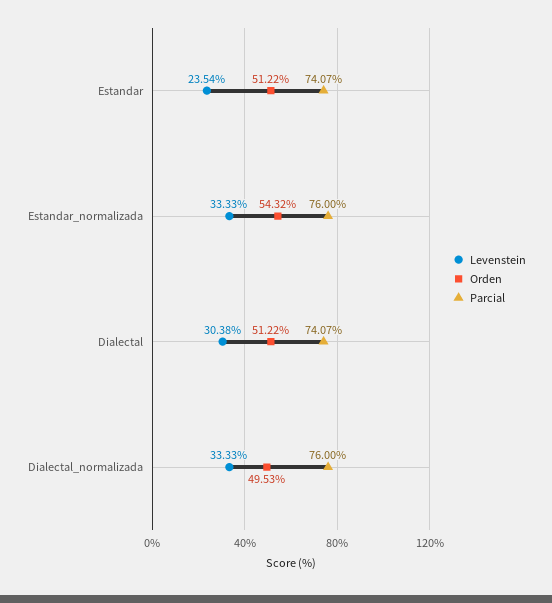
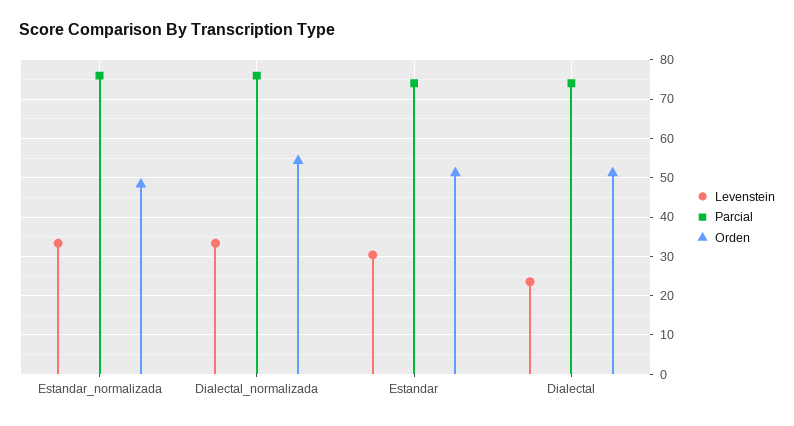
Levenstein, Estandar: 23.54 -> 30
Orden, Estandar_normalizada: 54.32 -> 48
Levenstein, Dialectal: 30.38 -> 24
Orden, Dialectal_normalizada: 49.53 -> 54

